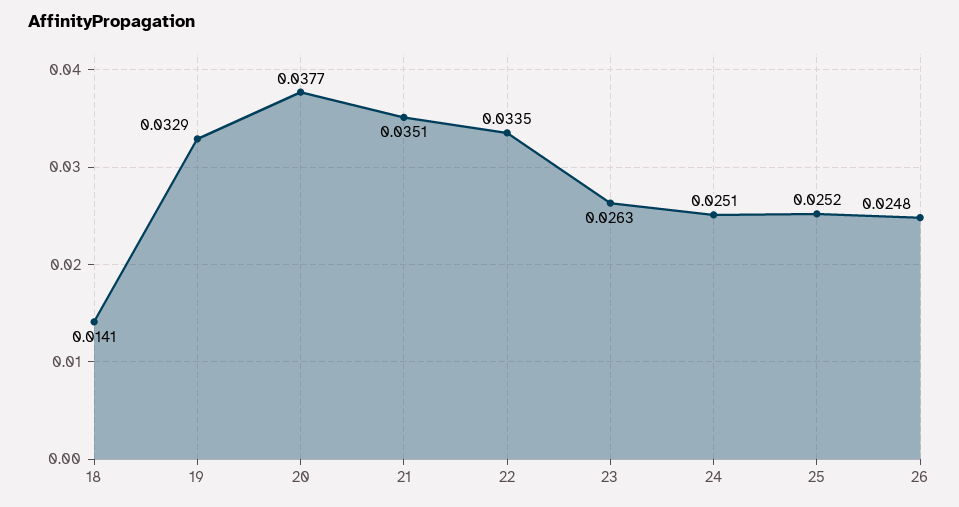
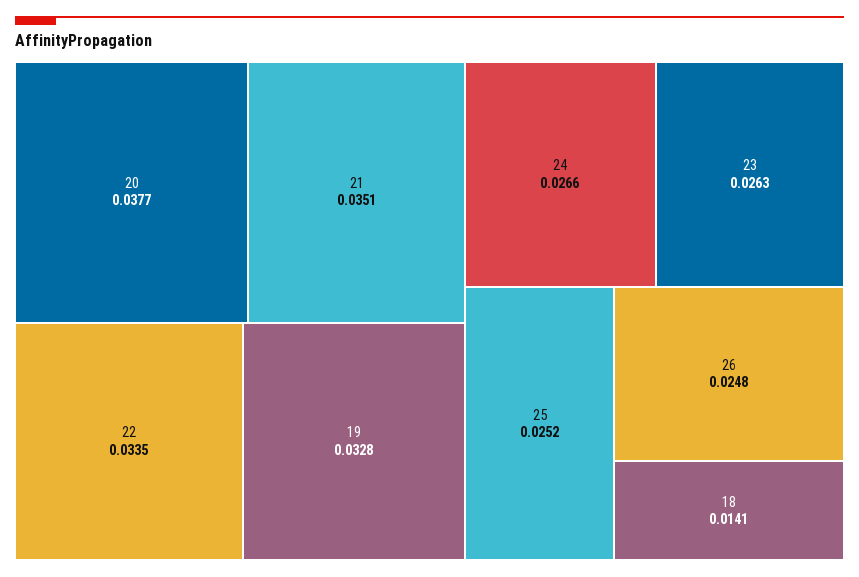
19: 0.0329 -> 0.0328
24: 0.0251 -> 0.0266

